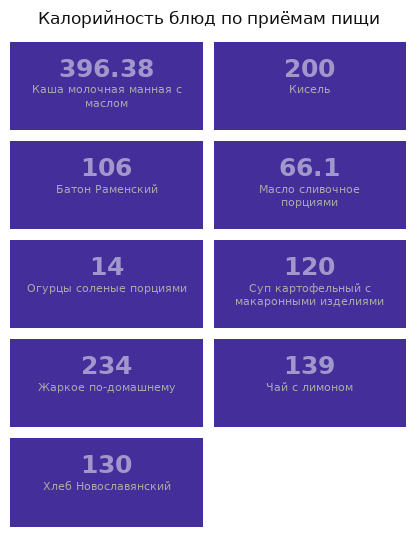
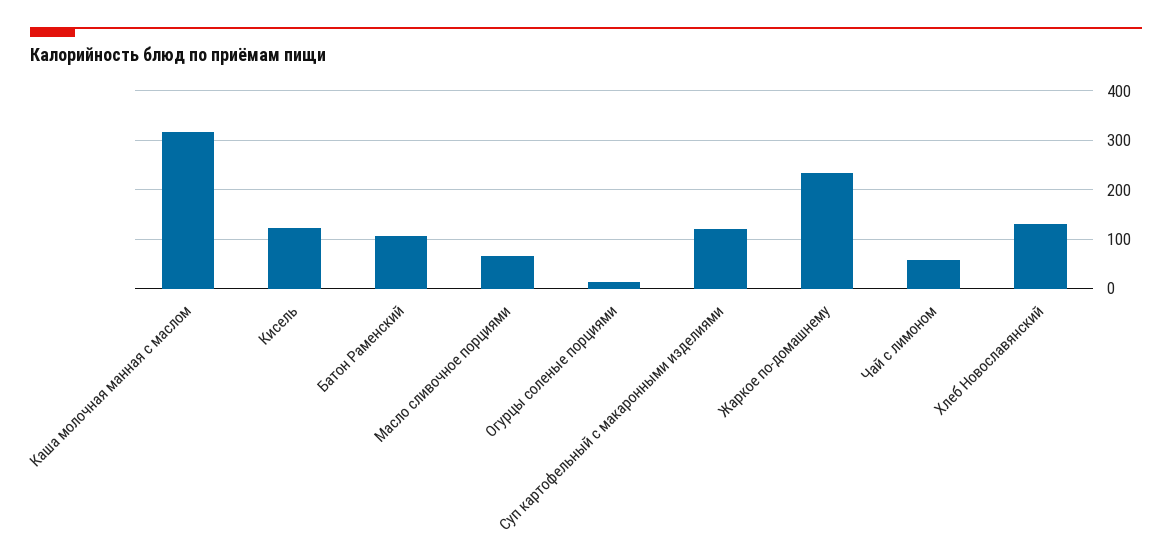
Каша молочная манная с маслом: 396.38 -> 320
Кисель: 200 -> 120
Чай с лимоном: 139 -> 60

